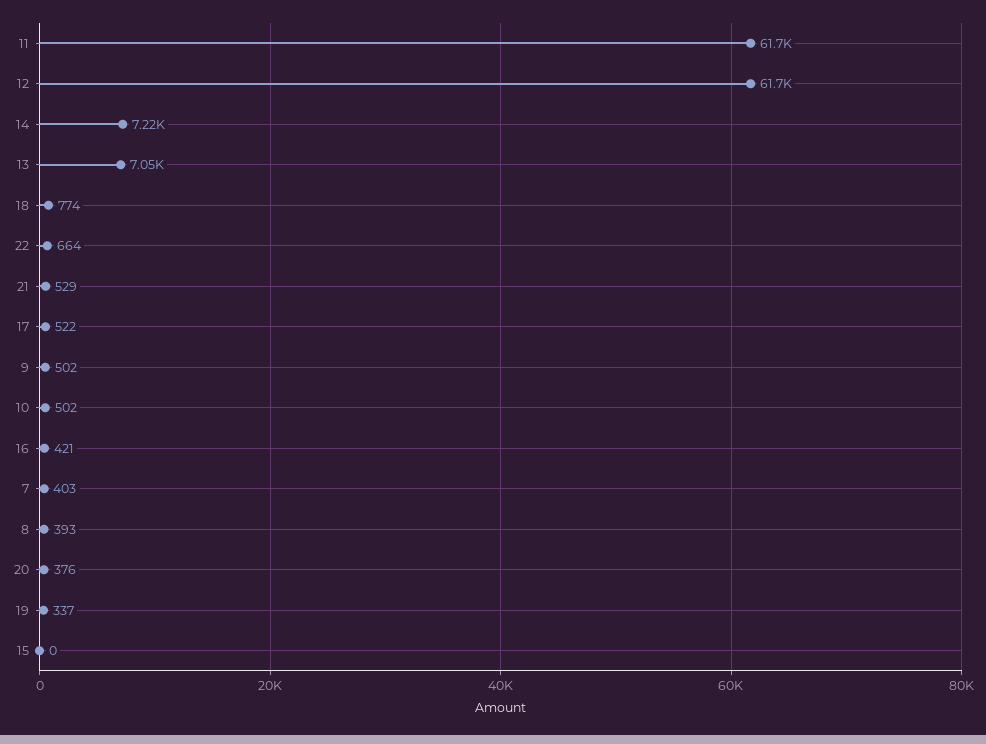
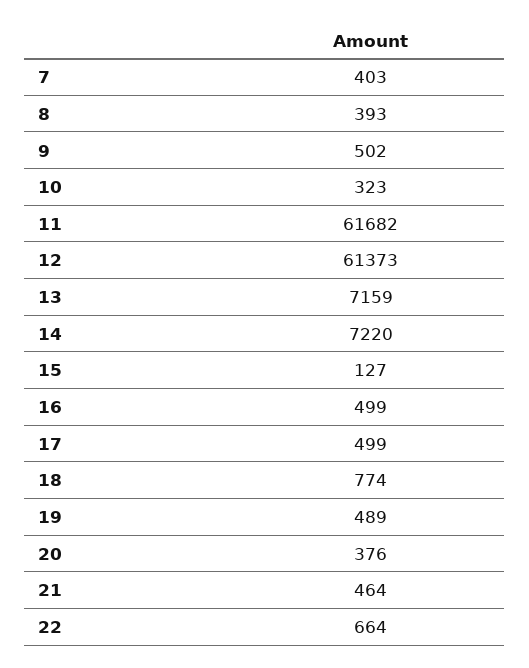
12: 61700 -> 61373
13: 7050 -> 7159
21: 529 -> 464
17: 522 -> 499
10: 502 -> 323
16: 421 -> 499
19: 337 -> 489
15: 0 -> 127

